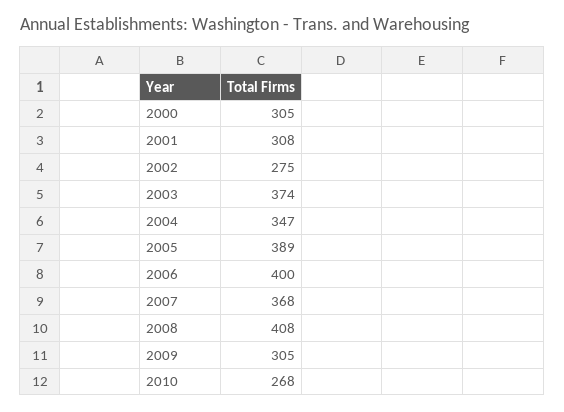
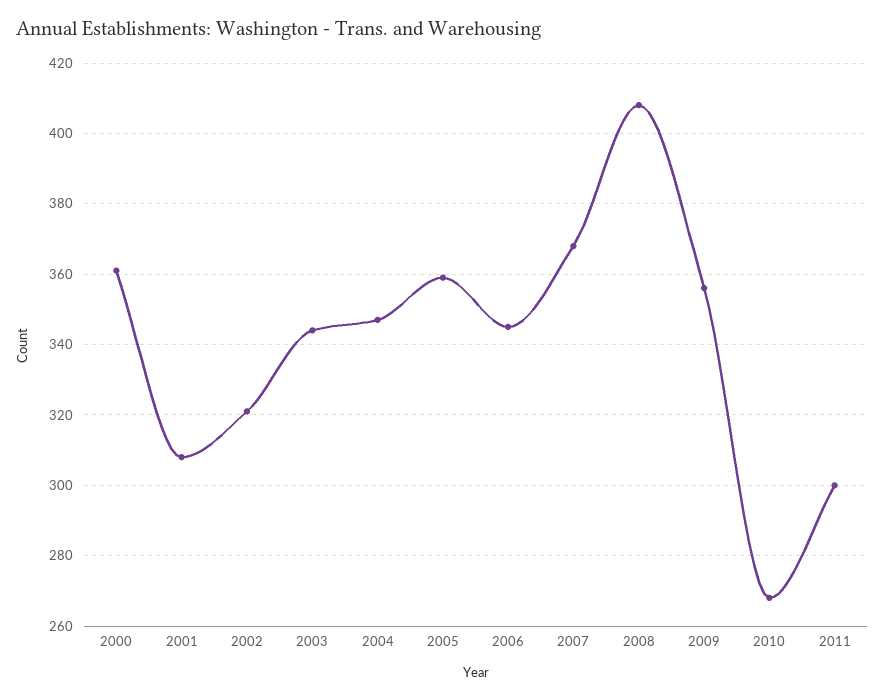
2000: 305 -> 360
2002: 275 -> 320
2003: 374 -> 345
2005: 389 -> 360
2006: 400 -> 345
2009: 305 -> 355
2011: none -> 300

